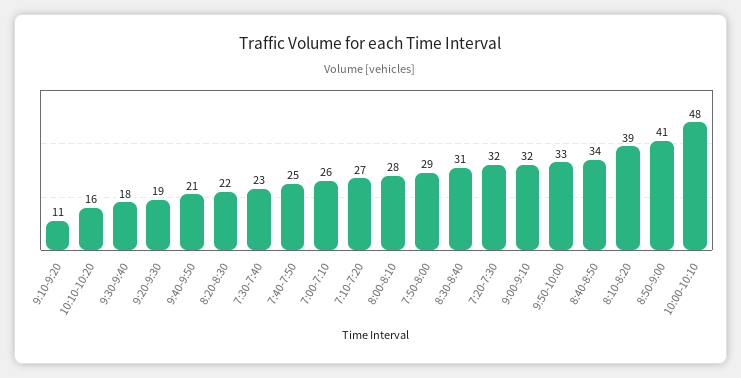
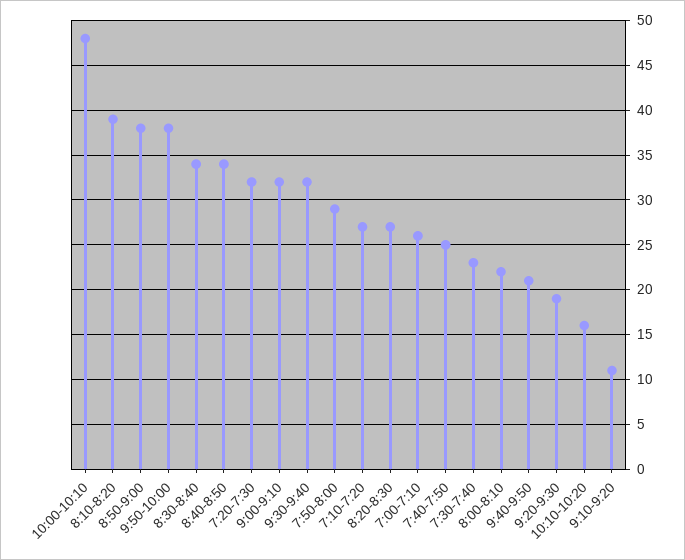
9:30-9:40: 18 -> 32
8:20-8:30: 22 -> 27
8:00-8:10: 28 -> 22
8:30-8:40: 31 -> 34
9:50-10:00: 33 -> 38
8:50-9:00: 41 -> 38

